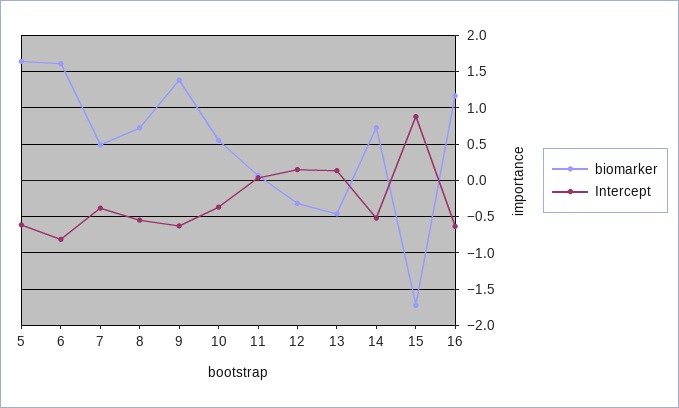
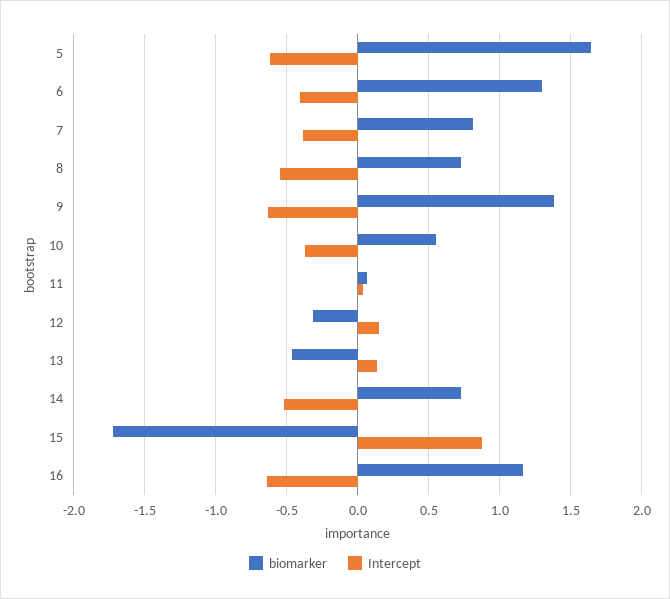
biomarker, 6: 1.6 -> 1.3
Intercept, 6: -0.8 -> -0.4
biomarker, 7: 0.5 -> 0.8

